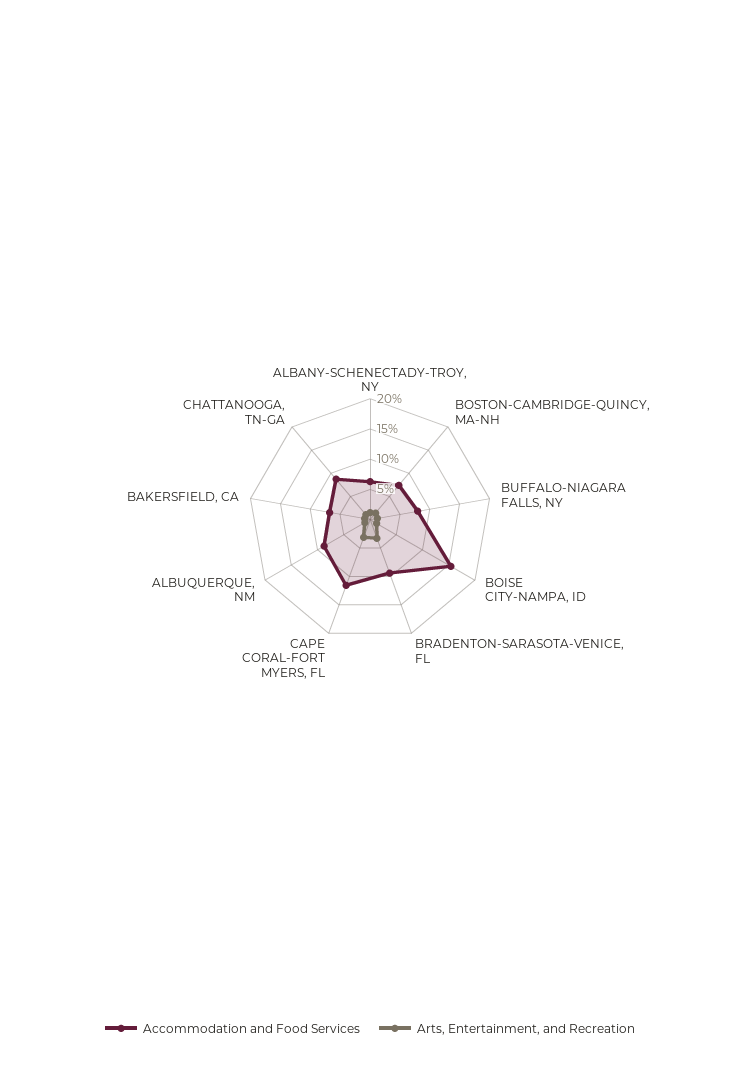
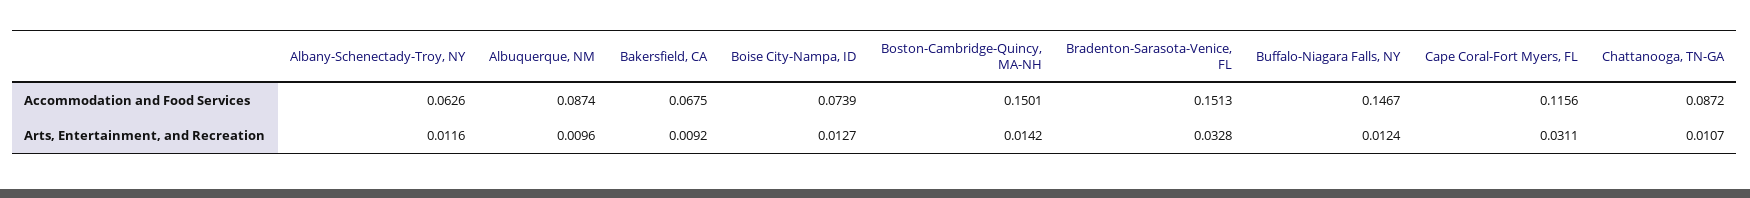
Accommodation and Food Services, BOSTON-CAMBRIDGE-QUINCY, MA-NH: 0.075 -> 0.1501
Accommodation and Food Services, BUFFALO-NIAGARA FALLS, NY: 0.075 -> 0.1467
Accommodation and Food Services, BOISE CITY-NAMPA, ID: 0.15 -> 0.0739
Accommodation and Food Services, BRADENTON-SARASOTA-VENICE, FL: 0.1 -> 0.1513

